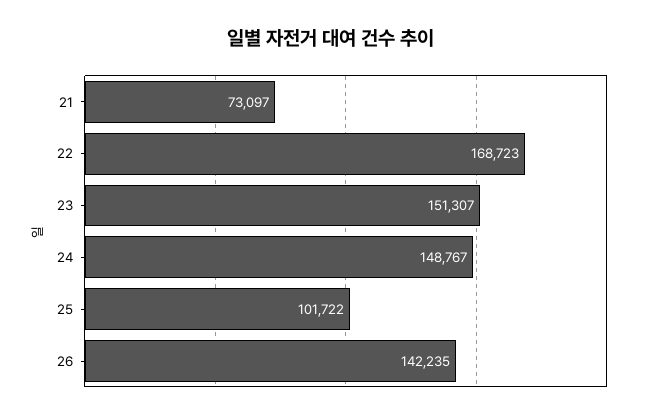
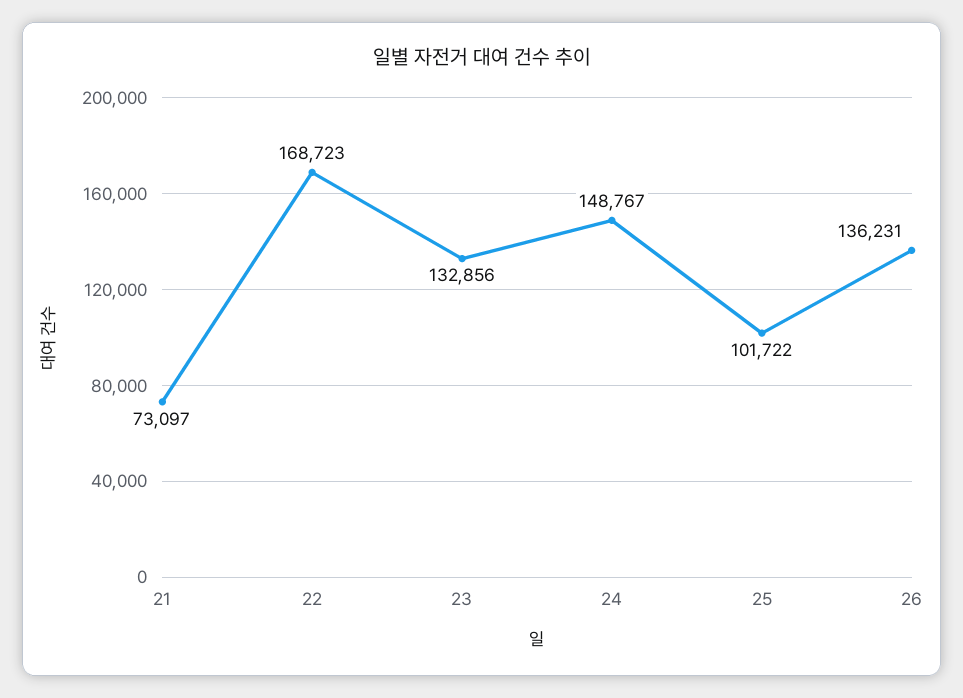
23: 151307 -> 132856
26: 142235 -> 136231

